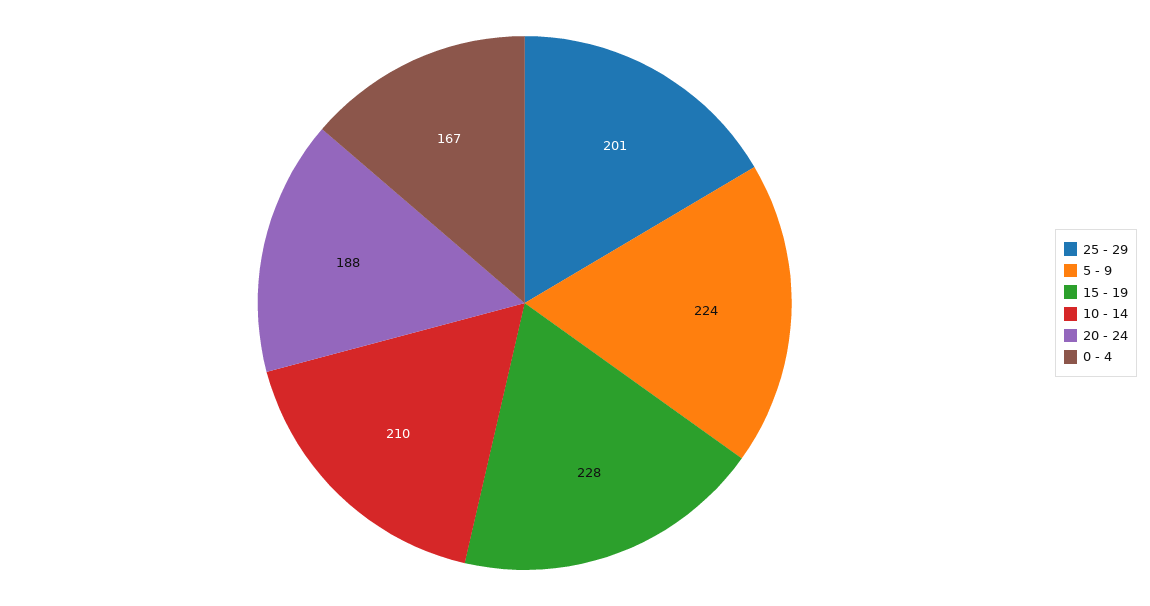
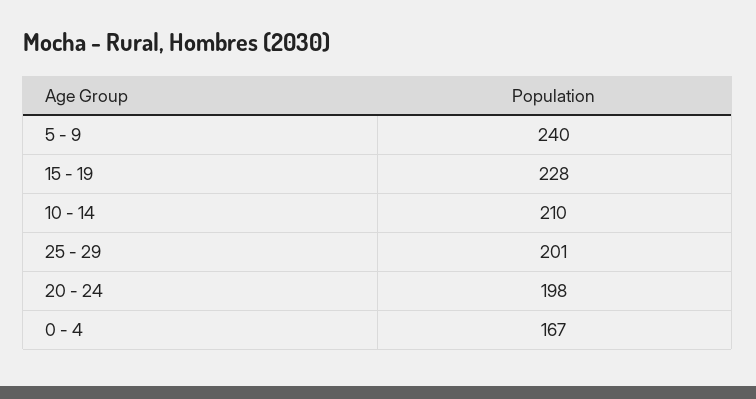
5 - 9: 224 -> 240
20 - 24: 188 -> 198

